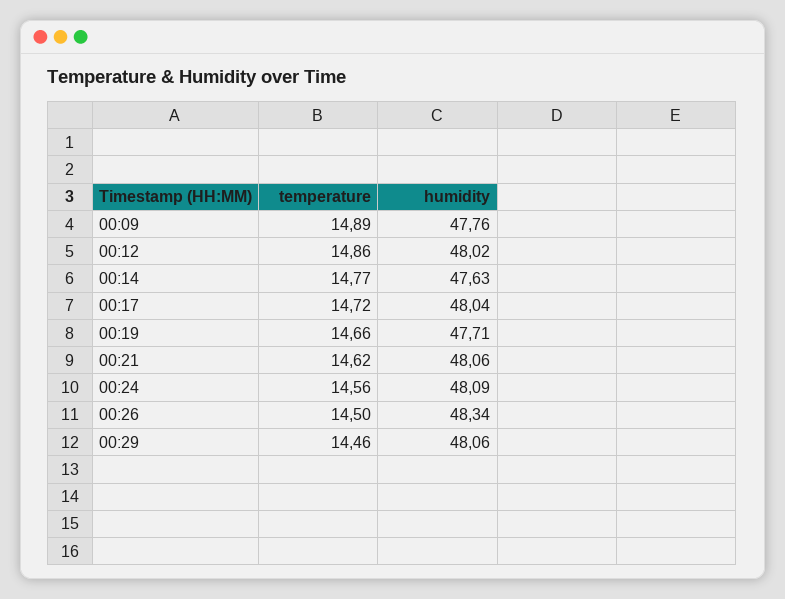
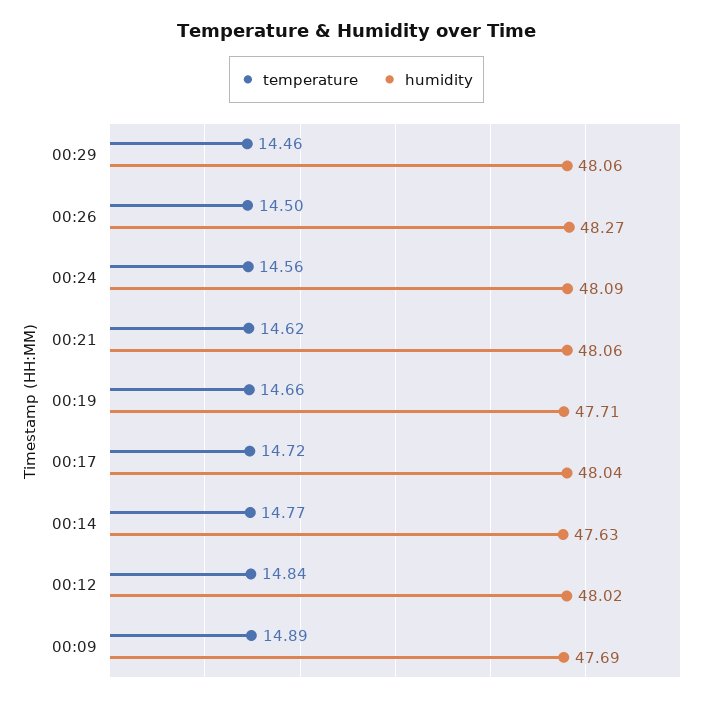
humidity, 00:09: 47.76 -> 47.69
temperature, 00:12: 14.86 -> 14.84
humidity, 00:26: 48.34 -> 48.27

